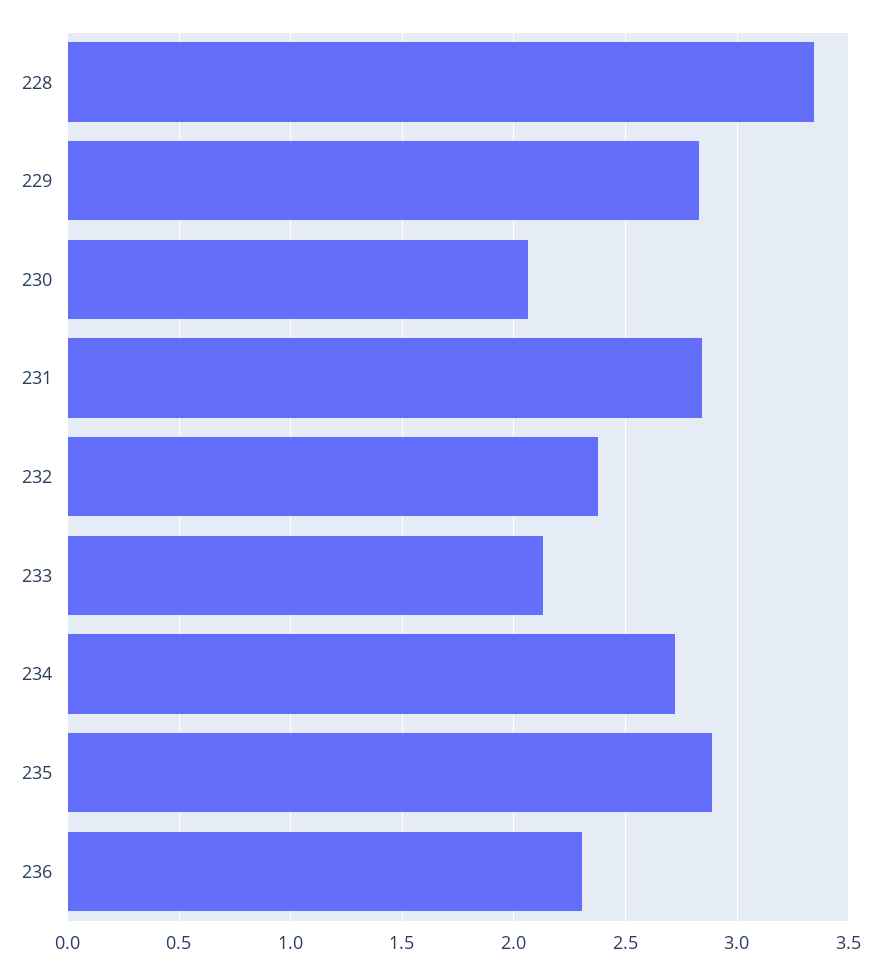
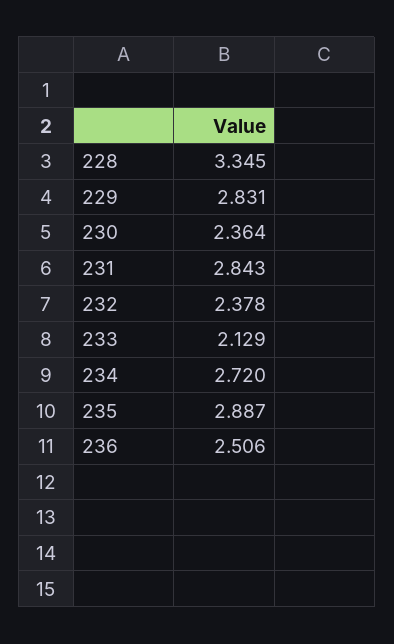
230: 2.05 -> 2.364
236: 2.3 -> 2.506

